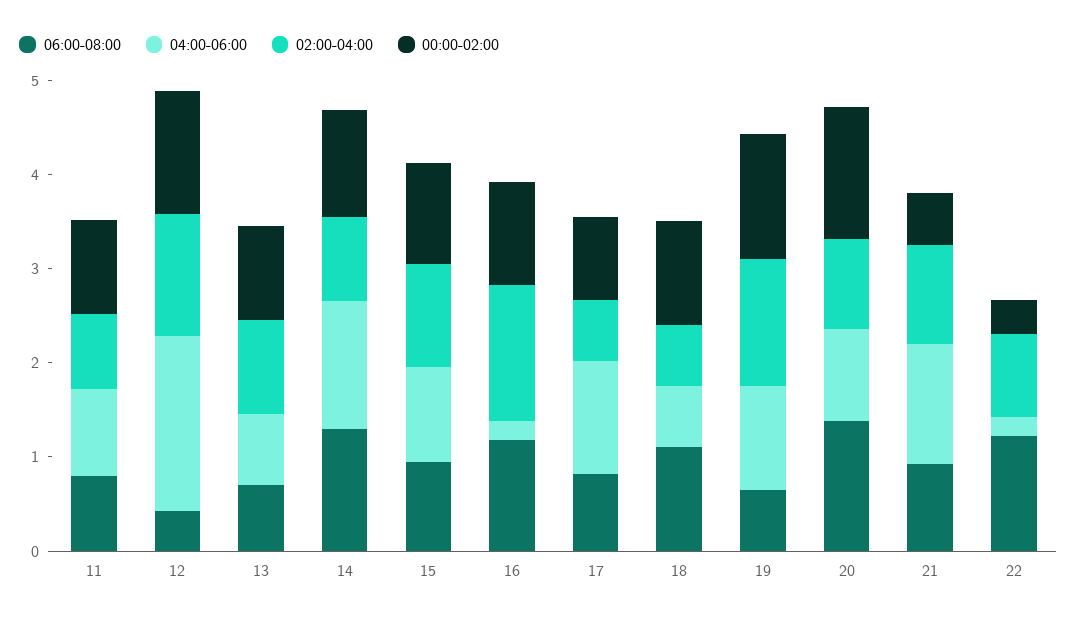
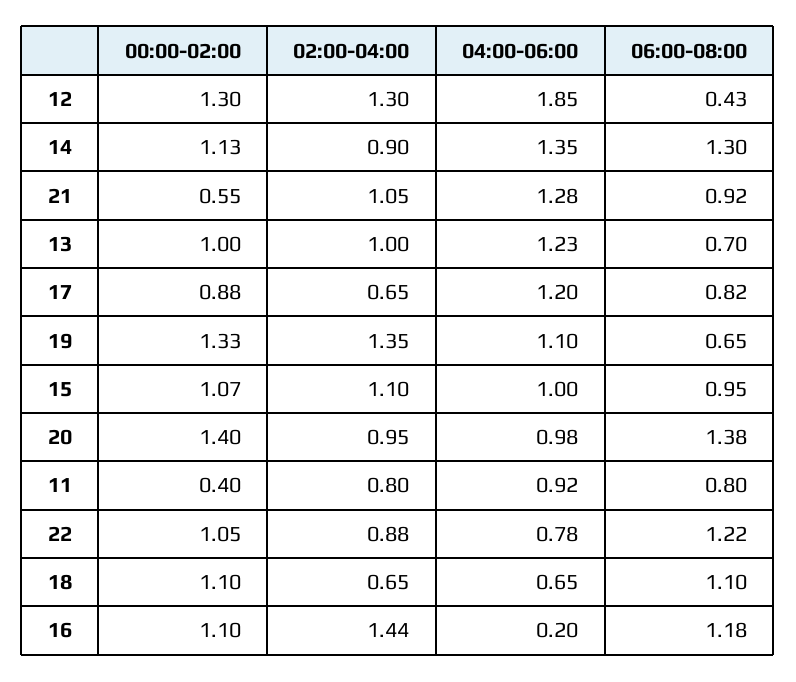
00:00-02:00, 11: 1 -> 0.4
04:00-06:00, 13: 0.8 -> 1.23
04:00-06:00, 22: 0.2 -> 0.78
00:00-02:00, 22: 0.4 -> 1.05

